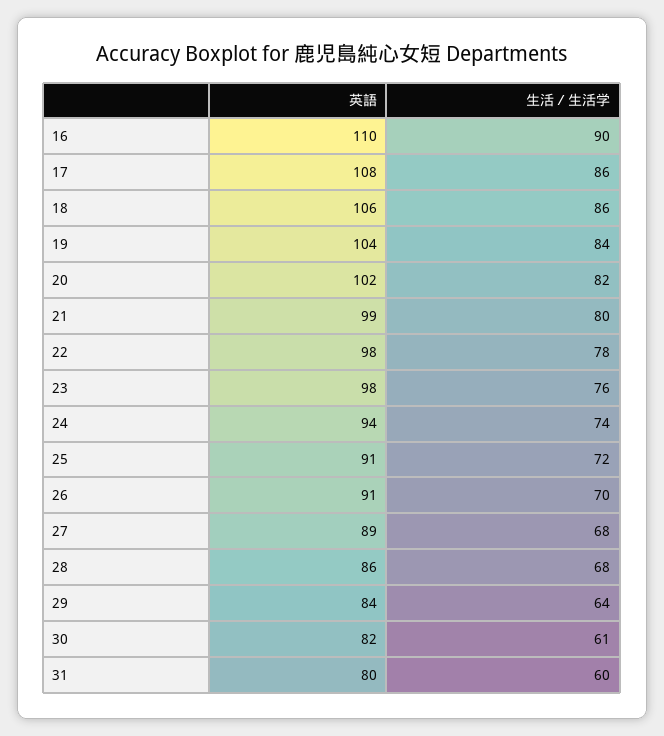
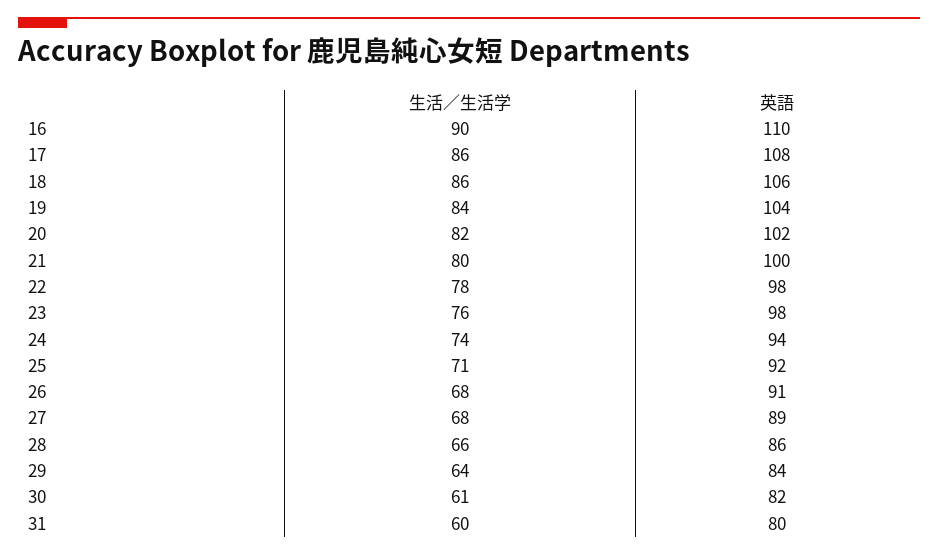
英語, 21: 99 -> 100
英語, 25: 91 -> 92
生活／生活学, 25: 72 -> 71
生活／生活学, 26: 70 -> 68
生活／生活学, 28: 68 -> 66

